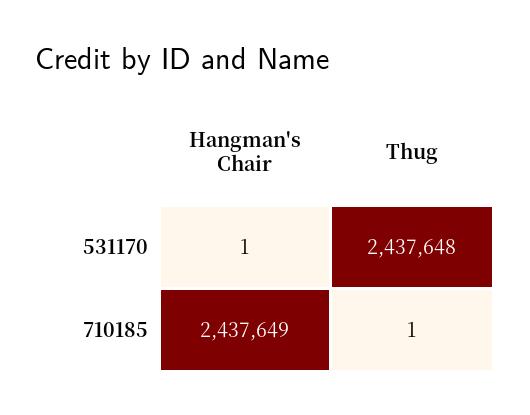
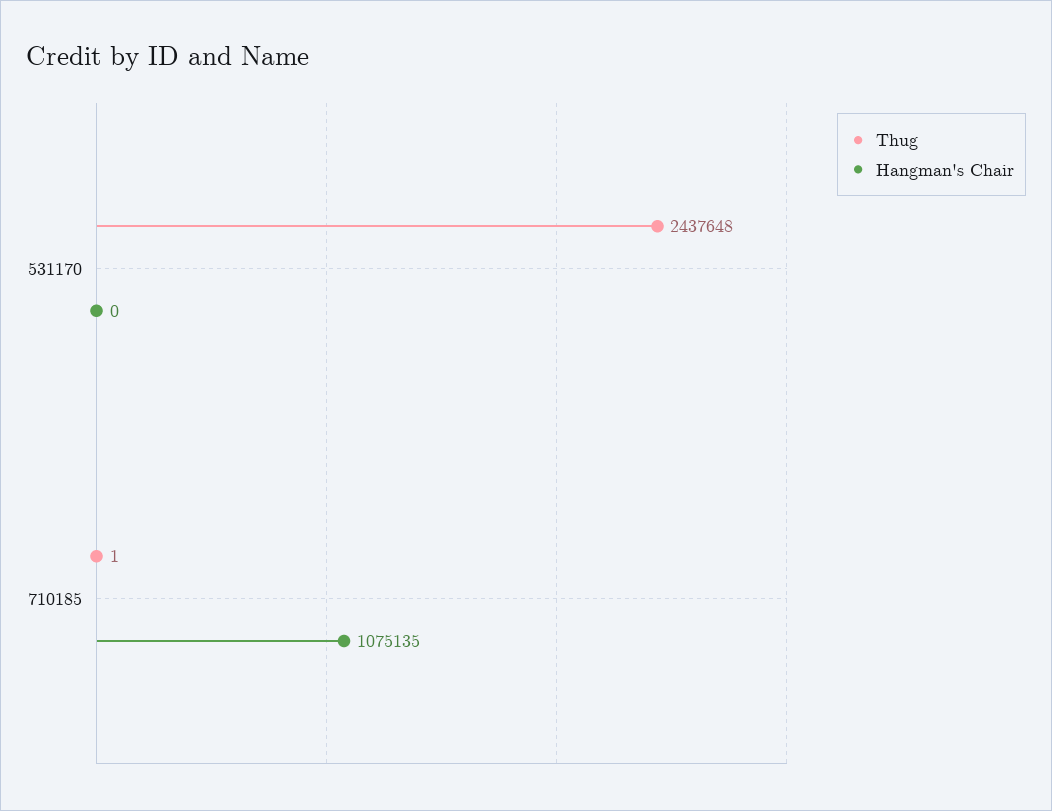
Hangman's Chair, 531170: 1 -> 0
Hangman's Chair, 710185: 2437649 -> 1075135

